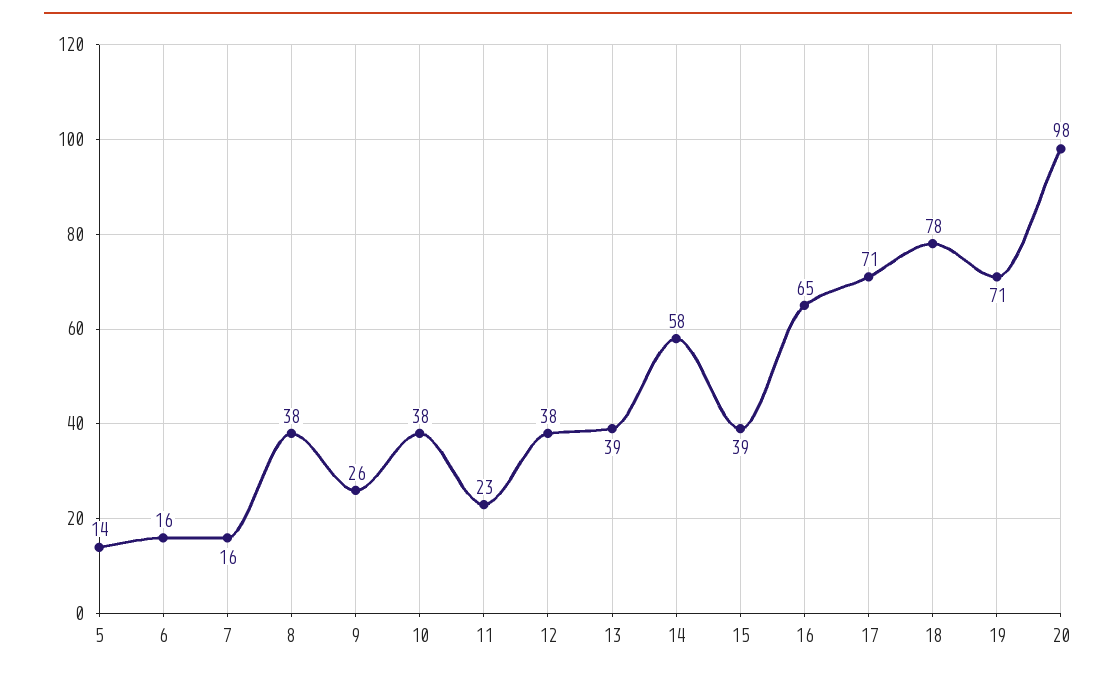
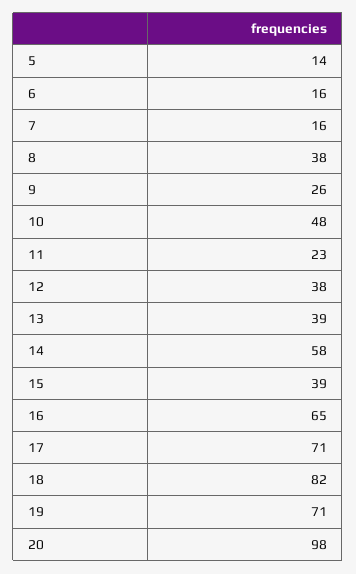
10: 38 -> 48
18: 78 -> 82

